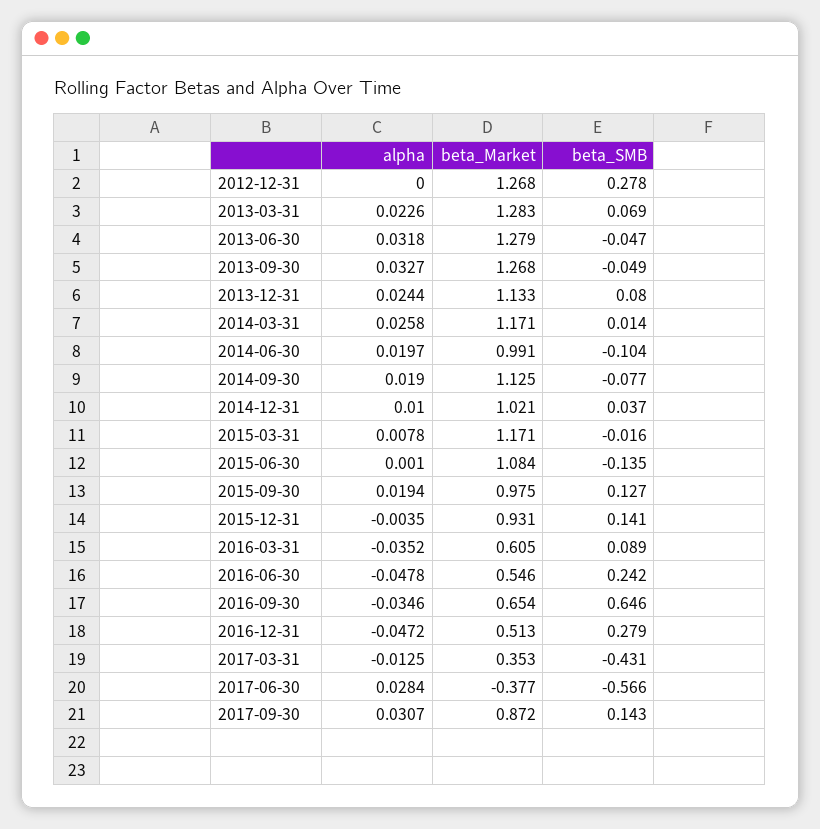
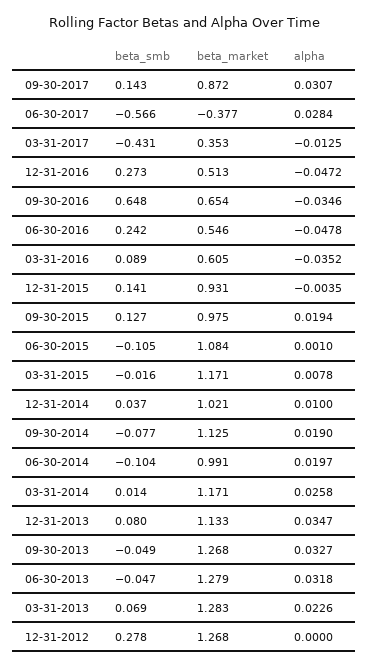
alpha, 2013-12-31: 0.0244 -> 0.0347
beta_SMB, 2015-06-30: -0.135 -> -0.105
beta_SMB, 2016-09-30: 0.646 -> 0.648
beta_SMB, 2016-12-31: 0.279 -> 0.273

